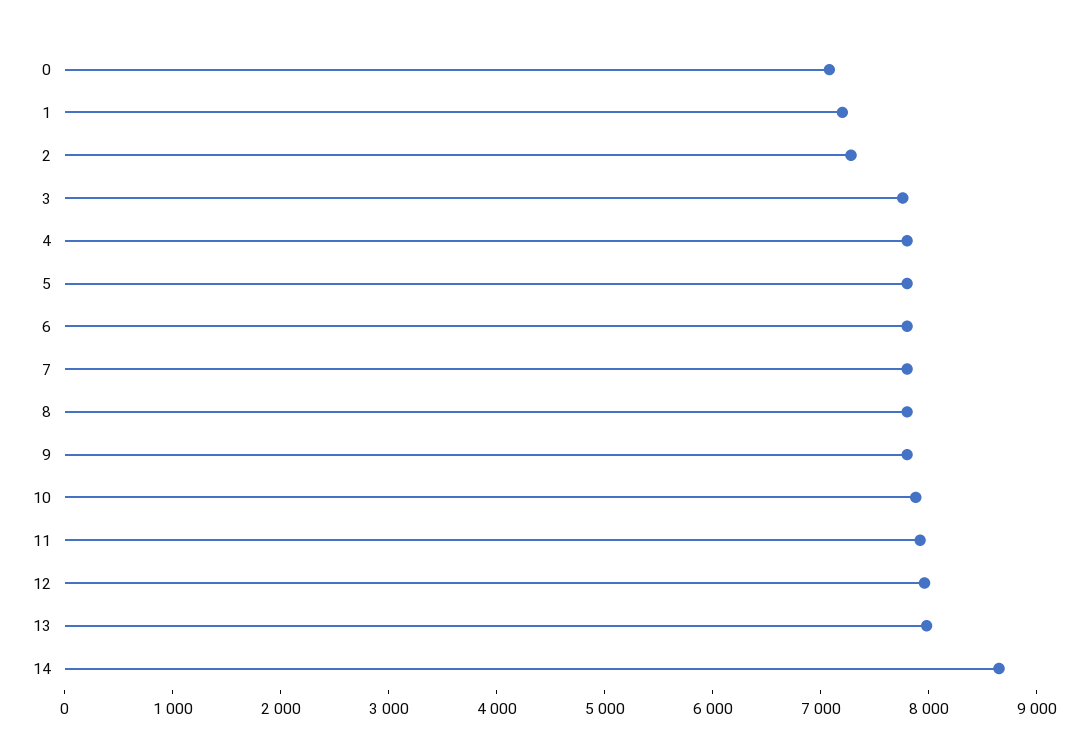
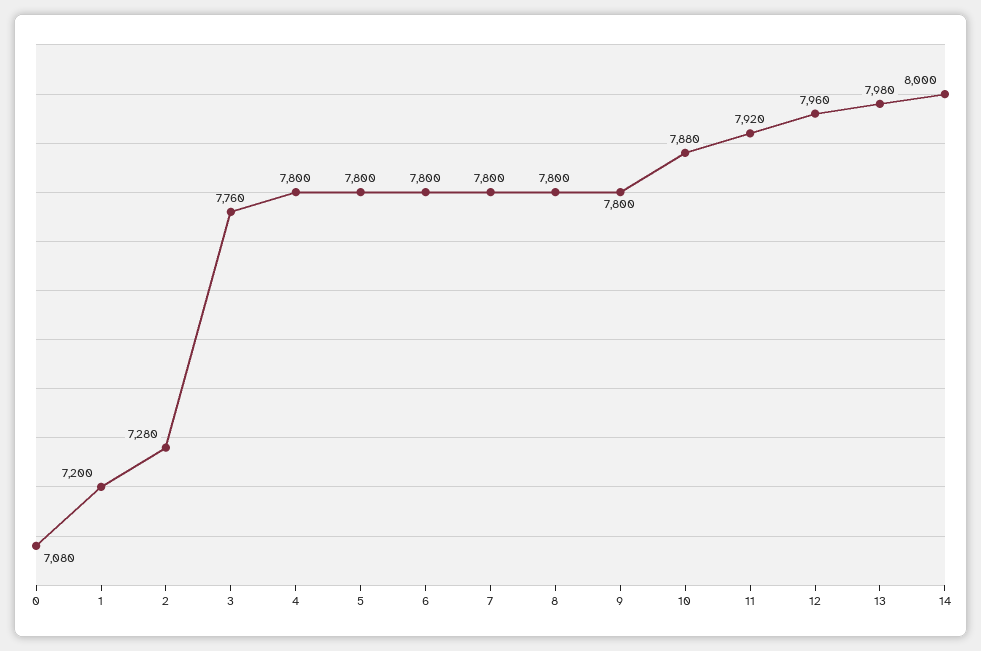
14: 8600 -> 8000

